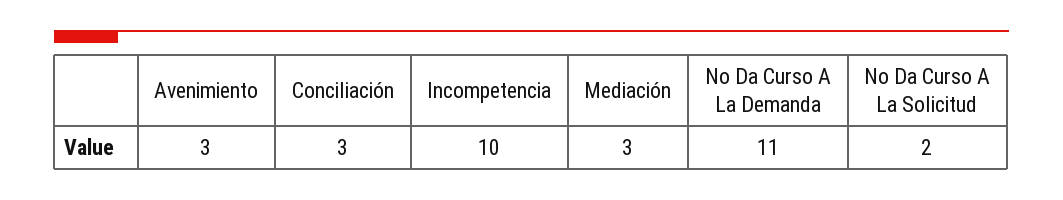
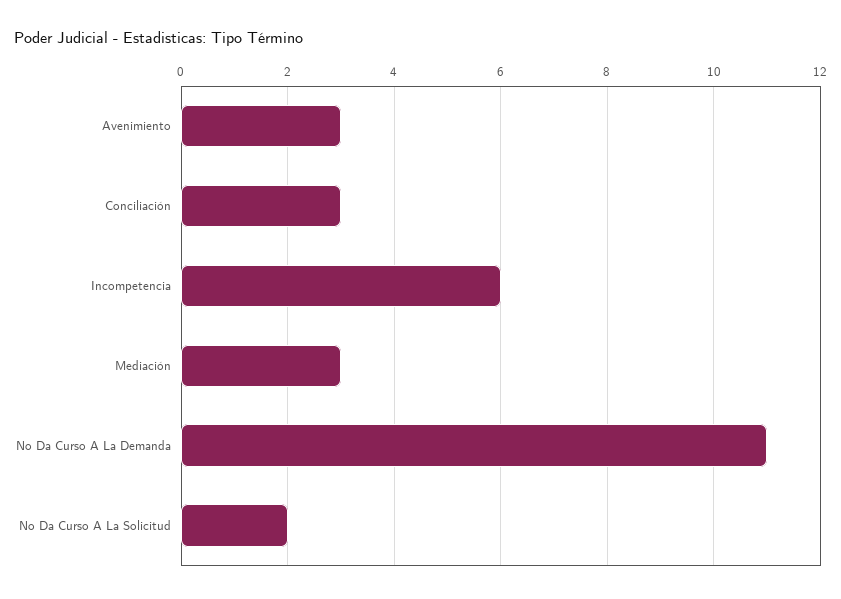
Incompetencia: 10 -> 6

